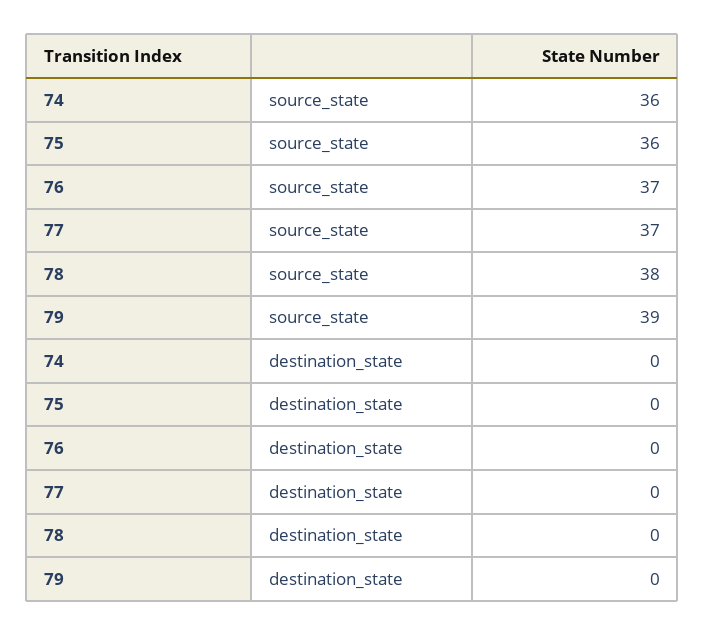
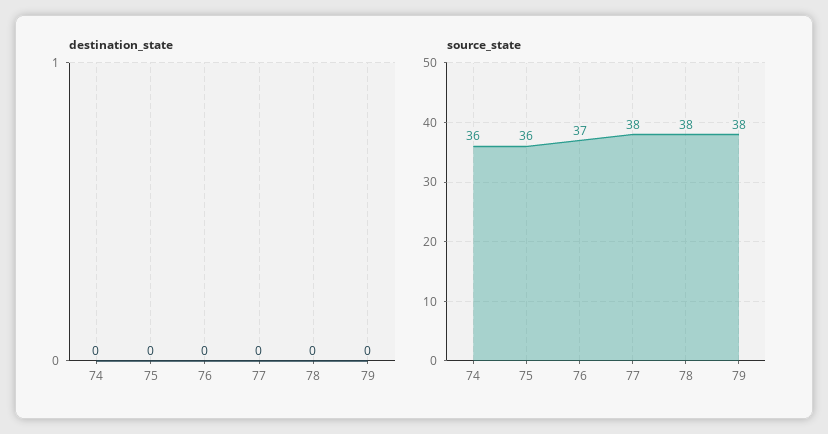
source_state, 77: 37 -> 38
source_state, 79: 39 -> 38

